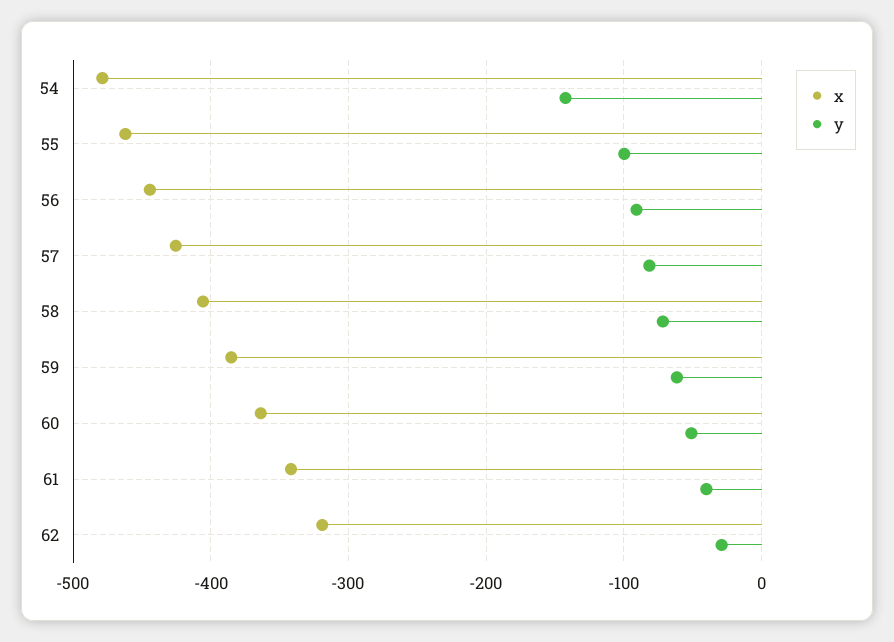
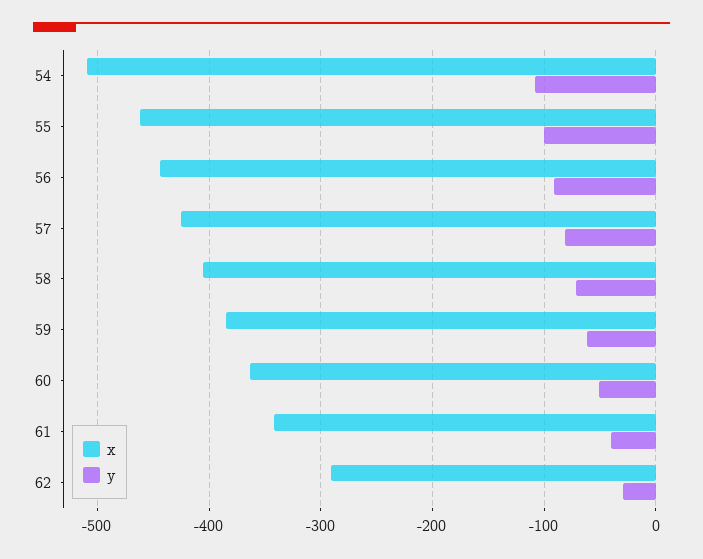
x, 54: -480 -> -510
y, 54: -140 -> -110
x, 62: -320 -> -290

